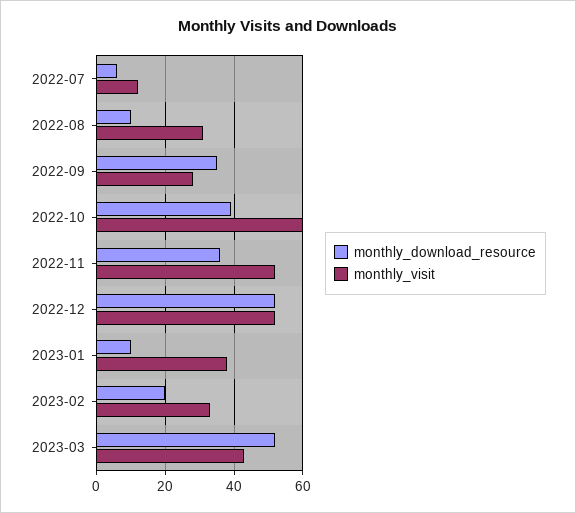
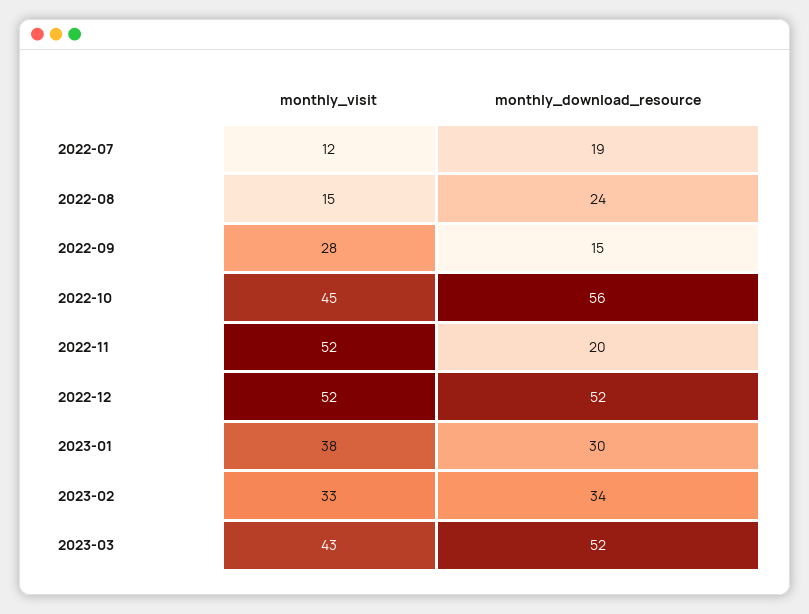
monthly_download_resource, 2022-07: 5 -> 19
monthly_download_resource, 2022-08: 10 -> 24
monthly_visit, 2022-08: 30 -> 15
monthly_download_resource, 2022-09: 35 -> 15
monthly_download_resource, 2022-10: 40 -> 56
monthly_visit, 2022-10: 60 -> 45
monthly_download_resource, 2022-11: 35 -> 20
monthly_download_resource, 2023-01: 10 -> 30
monthly_download_resource, 2023-02: 20 -> 34

